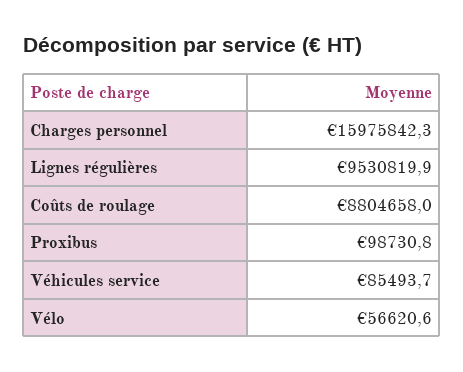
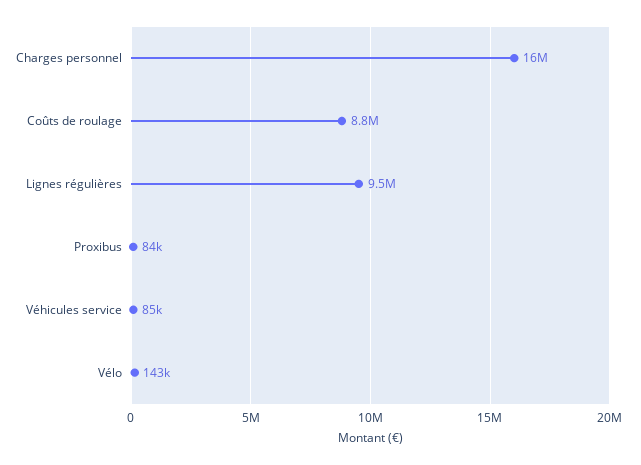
Proxibus: 98730.8 -> 84000
Vélo: 56620.6 -> 143000

